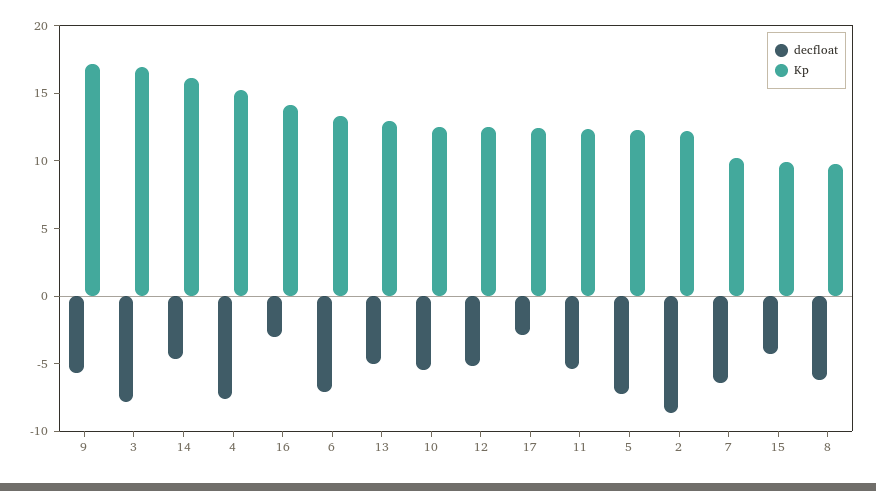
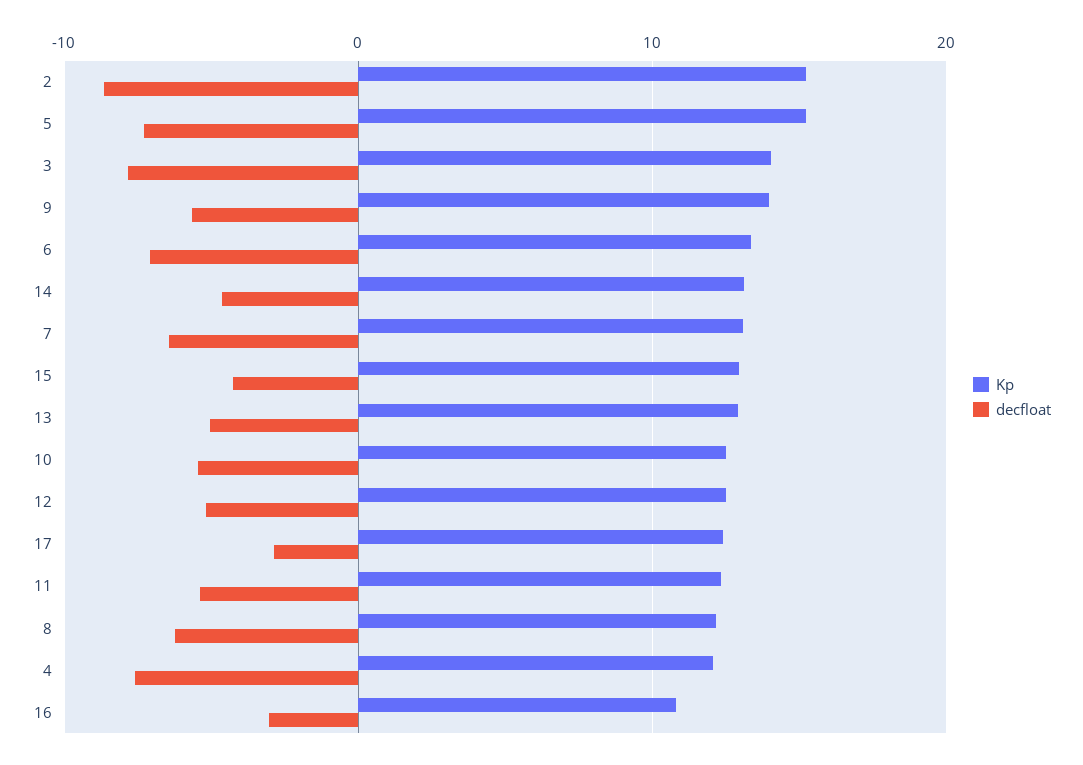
Kp, 9: 17 -> 14
Kp, 3: 17 -> 14
Kp, 14: 16 -> 13
Kp, 4: 15 -> 12
Kp, 16: 14 -> 11
Kp, 5: 12 -> 15
Kp, 2: 12 -> 15
Kp, 7: 10 -> 13
Kp, 15: 10 -> 13
Kp, 8: 10 -> 12

